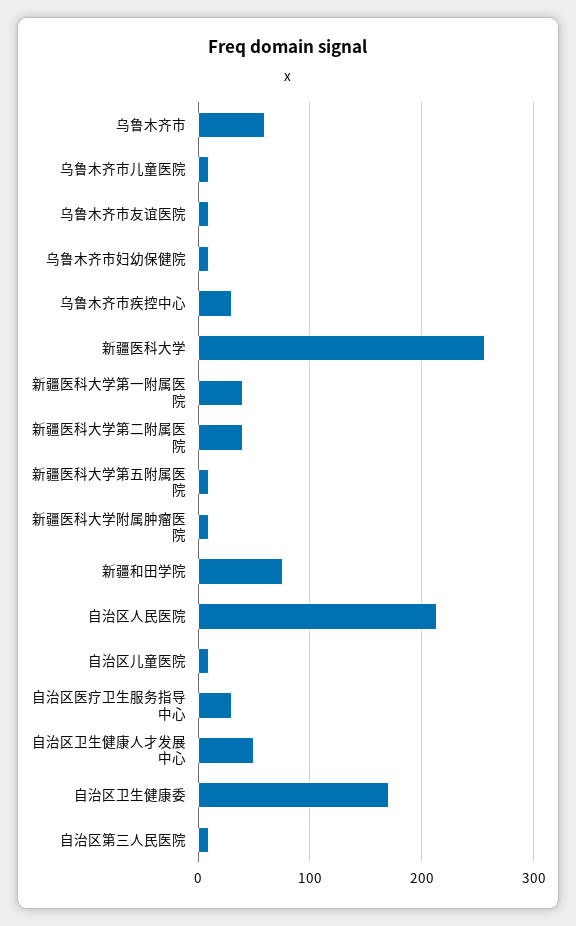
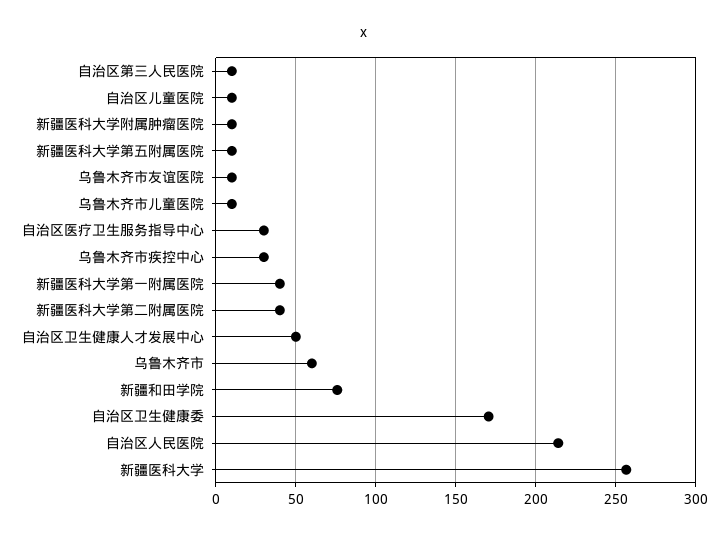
乌鲁木齐市妇幼保健院: 10 -> none

